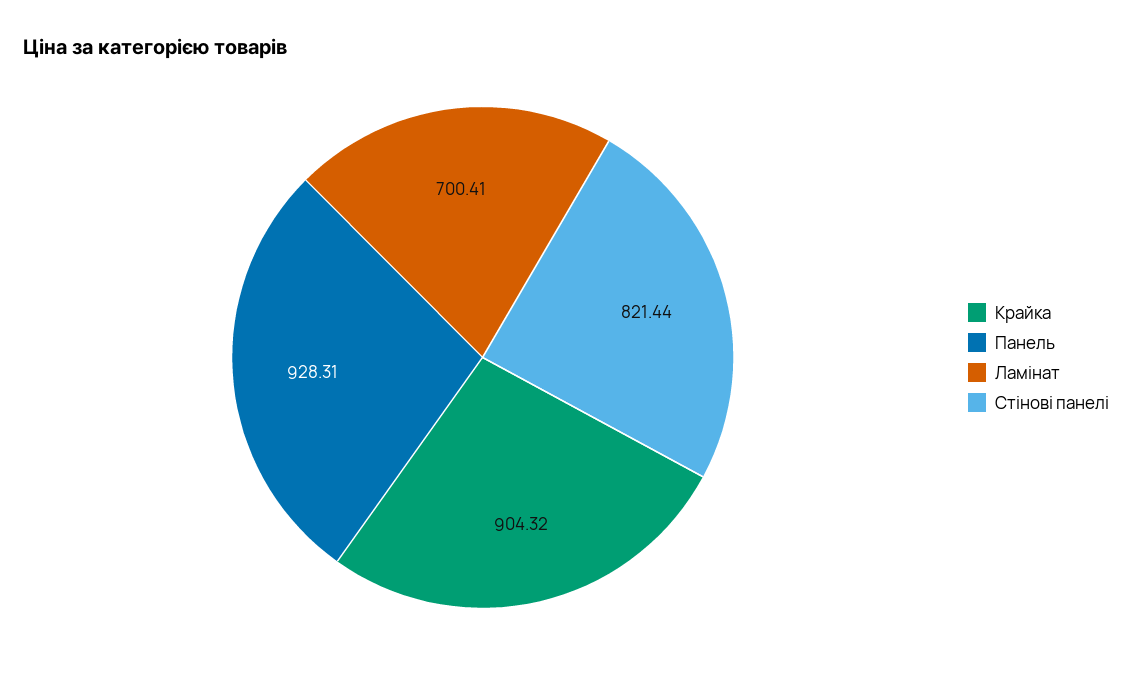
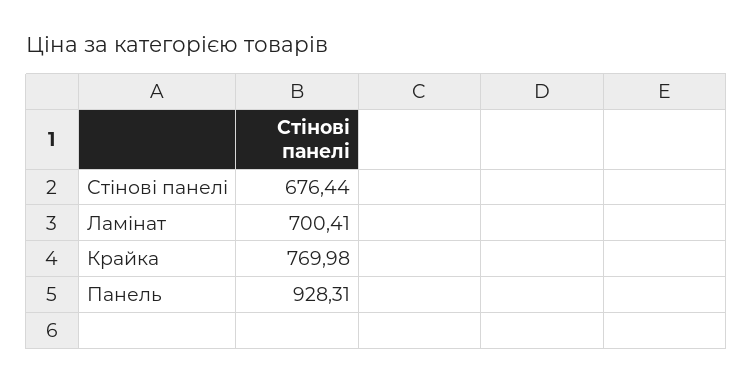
Крайка: 904.32 -> 769.98
Стінові панелі: 821.44 -> 676.44

